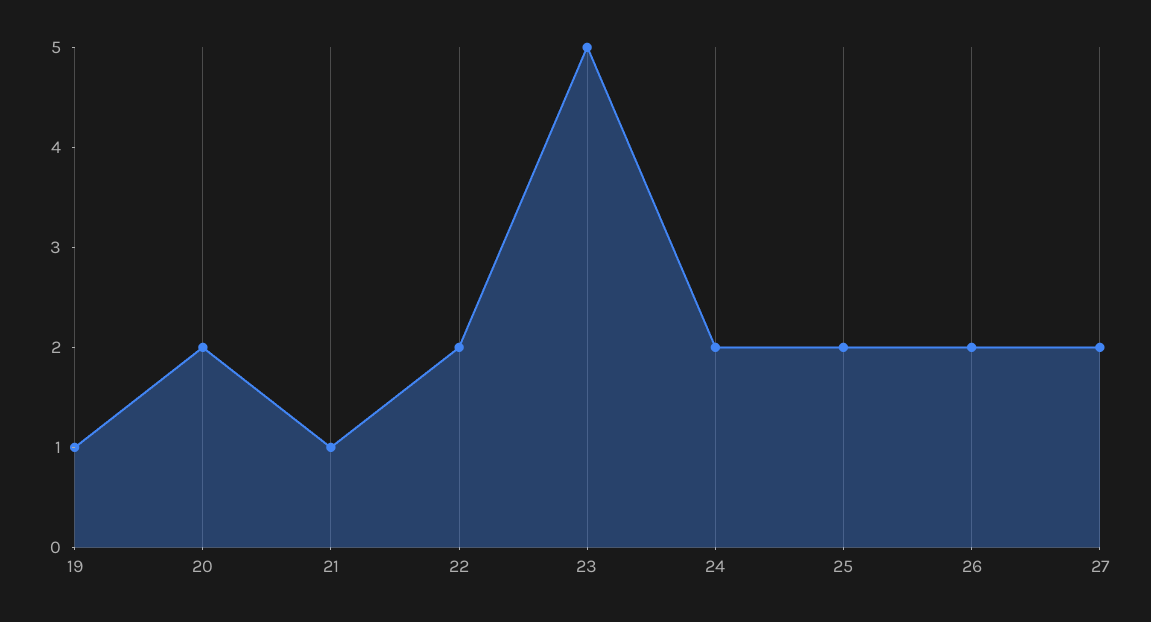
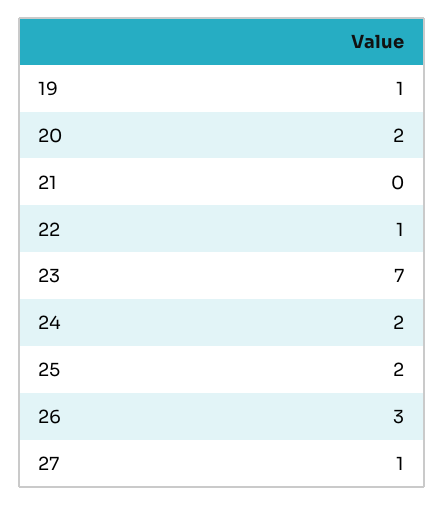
21: 1 -> 0
22: 2 -> 1
23: 5 -> 7
26: 2 -> 3
27: 2 -> 1

